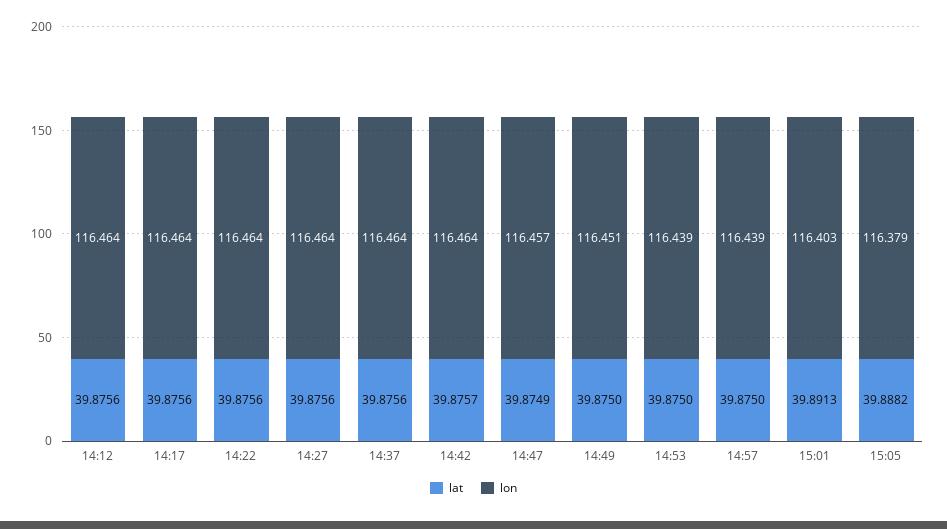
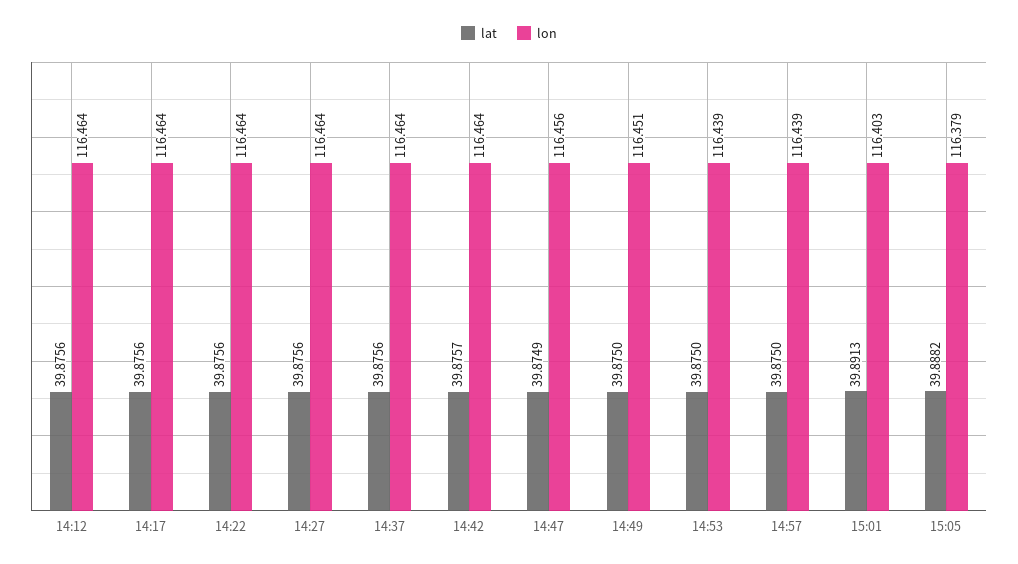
lon, 14:47: 116.457 -> 116.456

